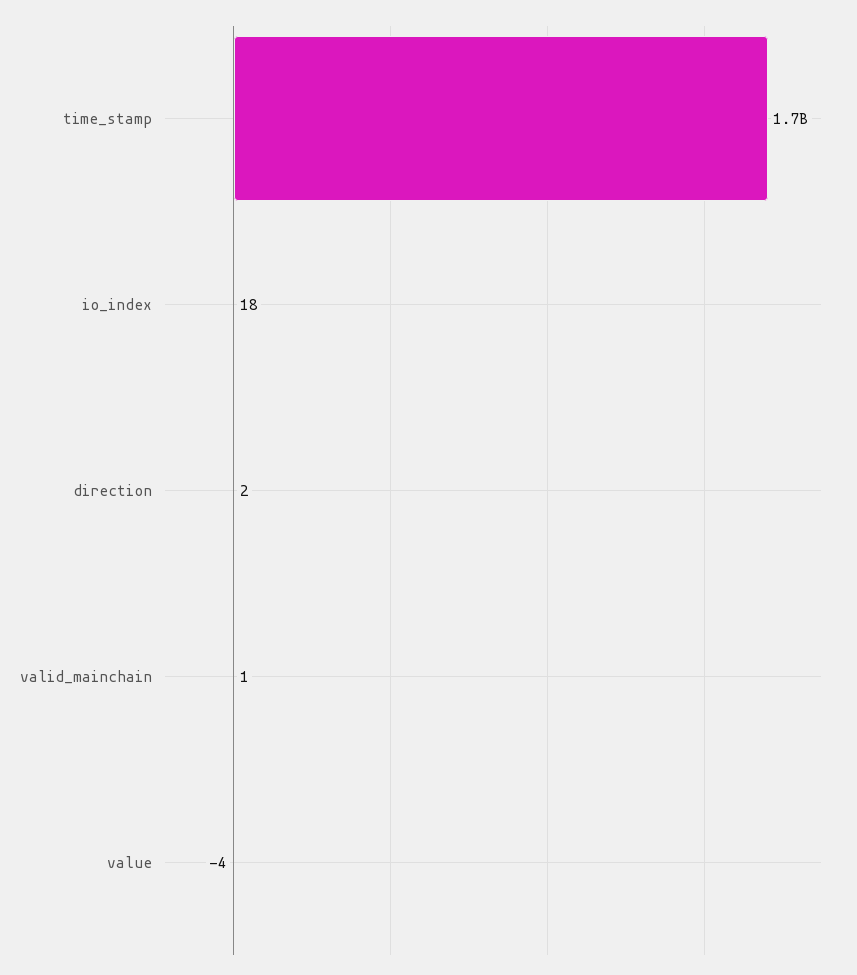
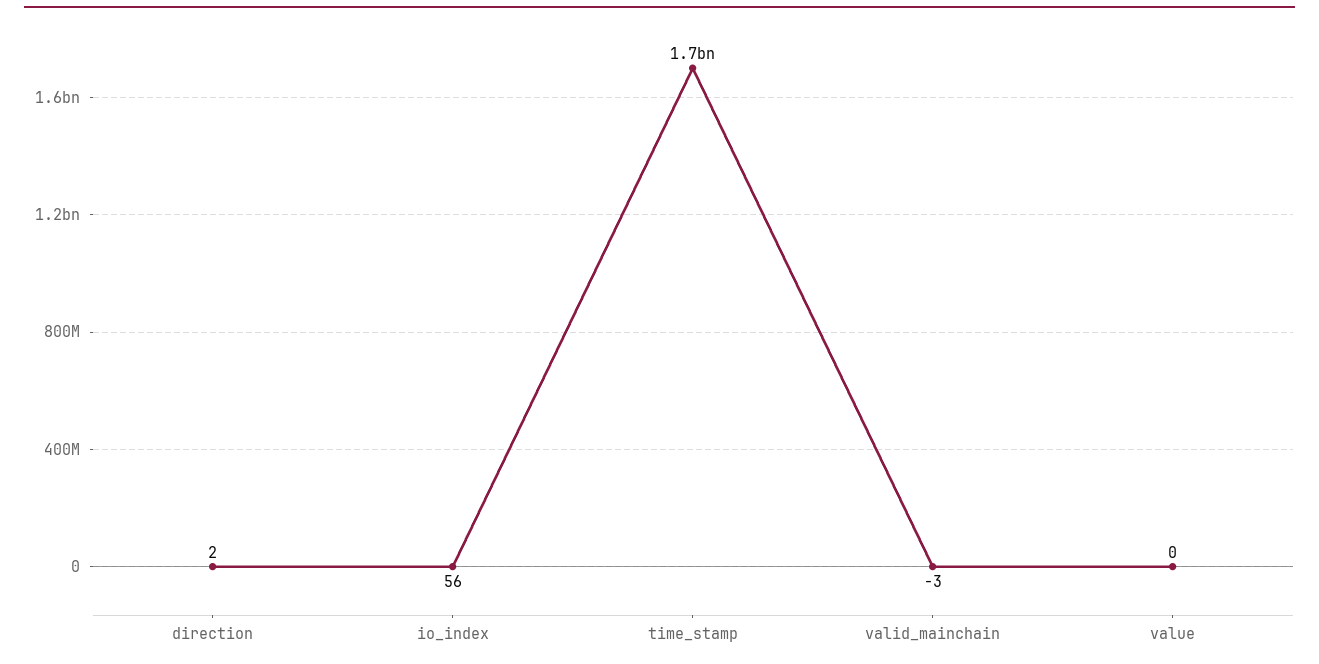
io_index: 18 -> 56
valid_mainchain: 1 -> -3
value: -4 -> 0

